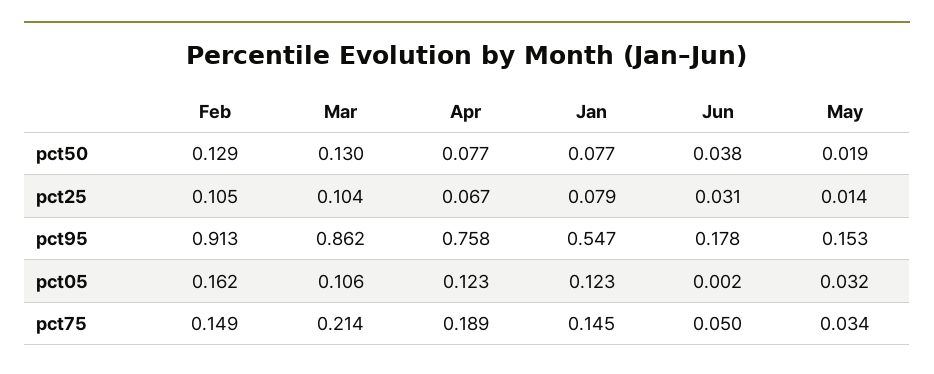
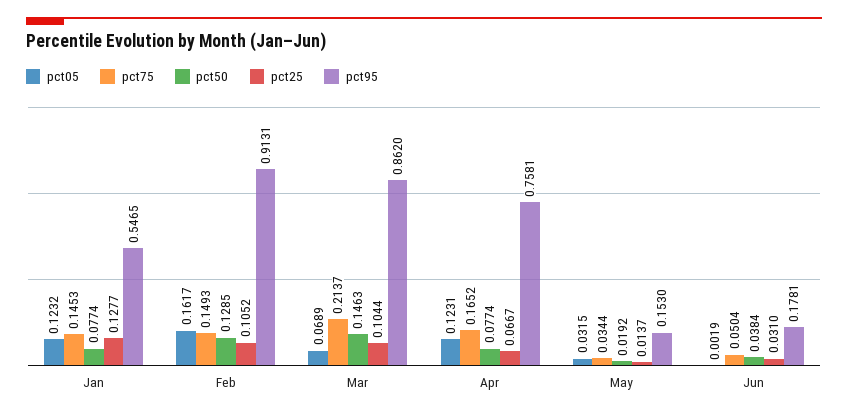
pct50, Mar: 0.13 -> 0.1463
pct25, Jan: 0.079 -> 0.1277
pct05, Mar: 0.106 -> 0.0689
pct75, Apr: 0.189 -> 0.1652

